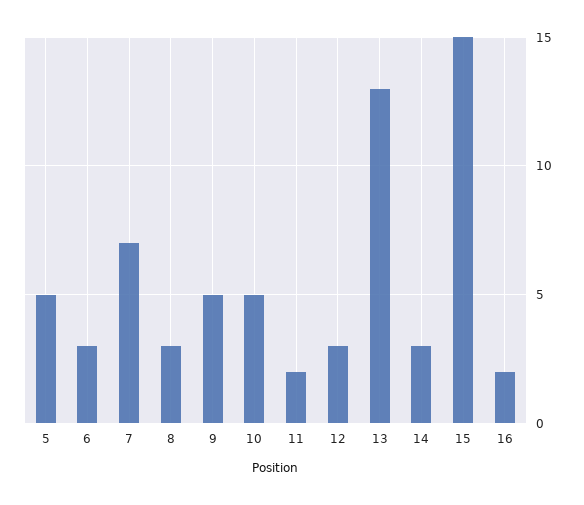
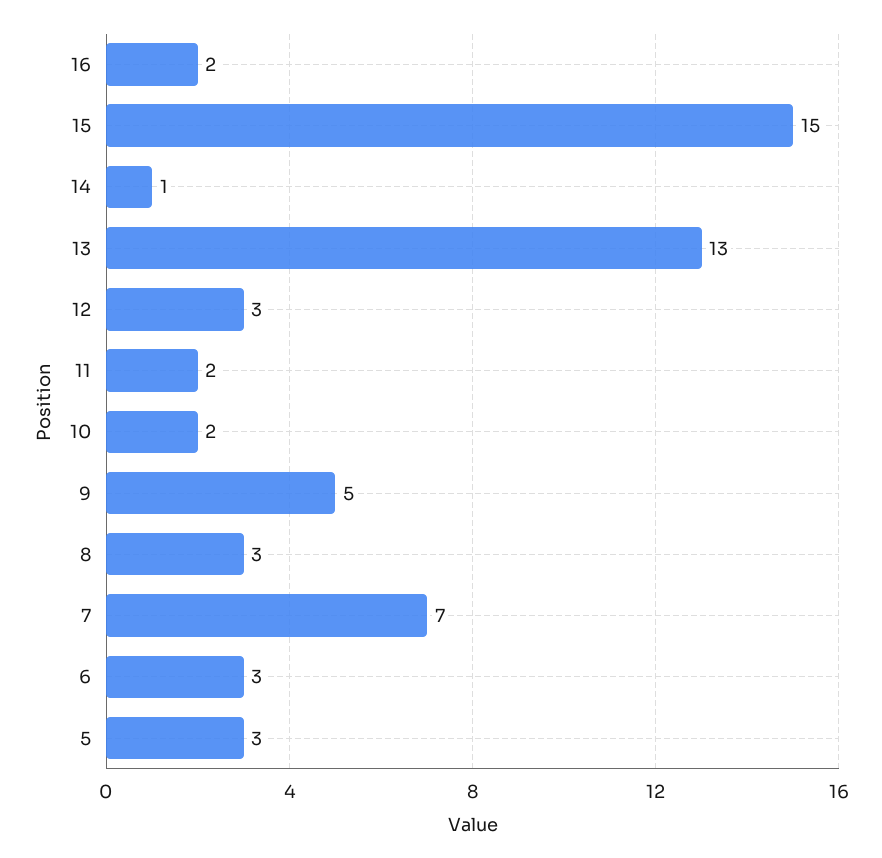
5: 5 -> 3
10: 5 -> 2
14: 3 -> 1

